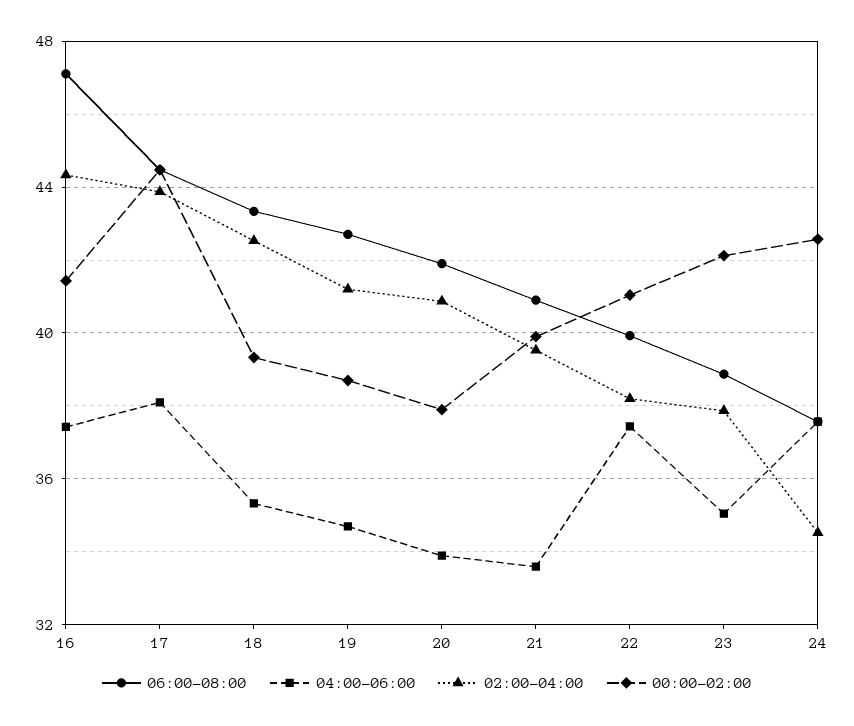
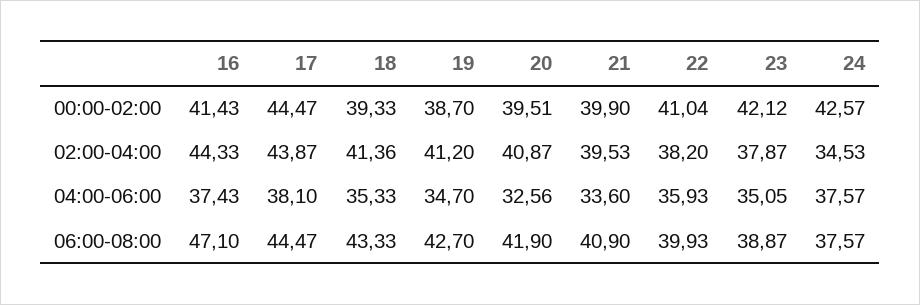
02:00-04:00, 18: 42.5 -> 41.36
04:00-06:00, 20: 34 -> 32.56
00:00-02:00, 20: 38 -> 39.51
04:00-06:00, 22: 37.5 -> 35.93

